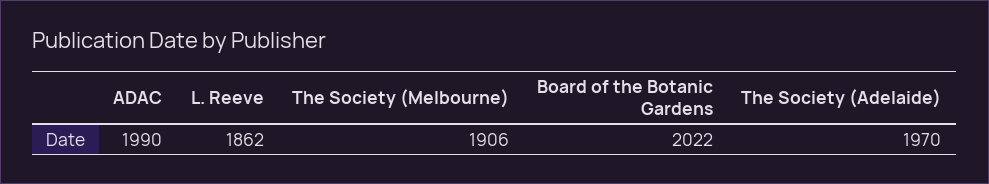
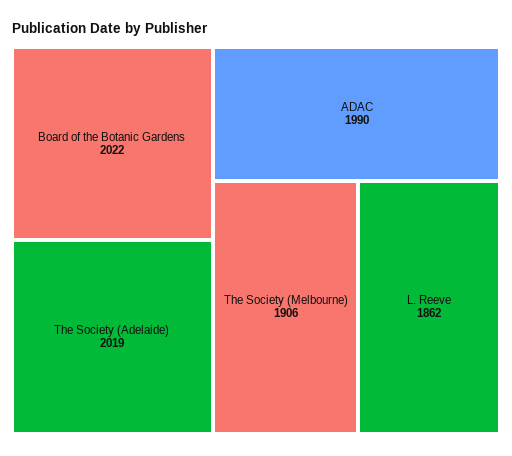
The Society (Adelaide): 1970 -> 2019

